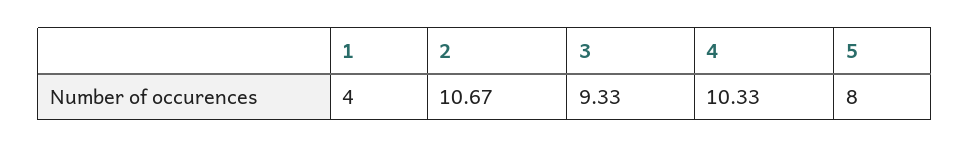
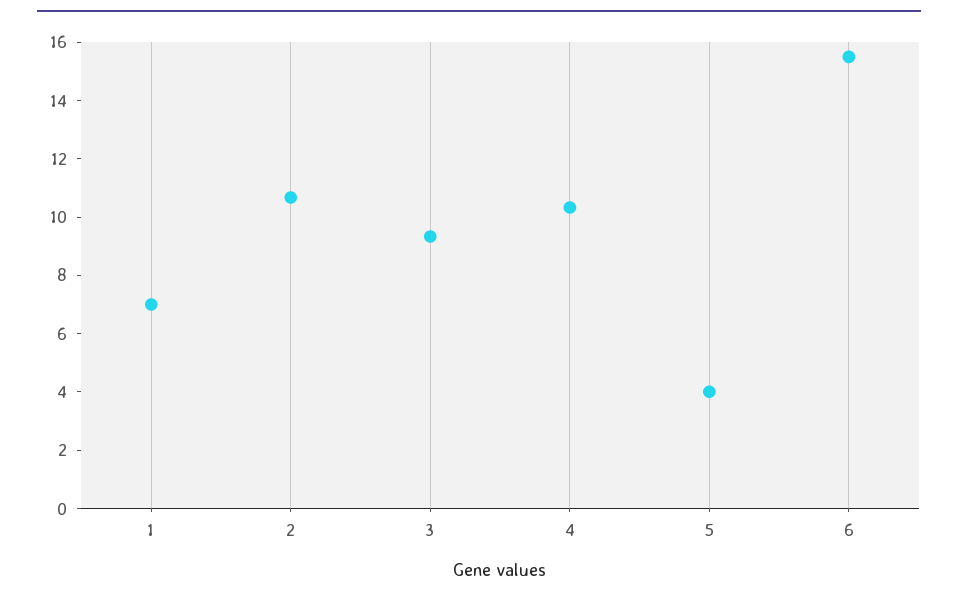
1: 4 -> 7
5: 8 -> 4
6: none -> 15.5

